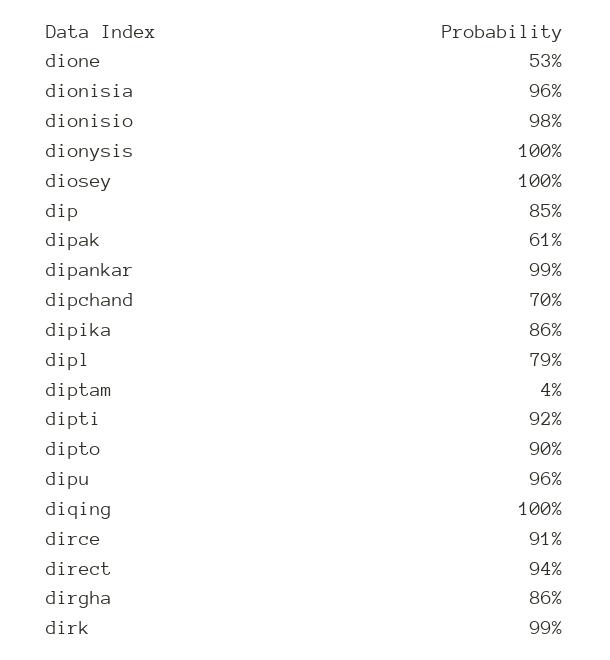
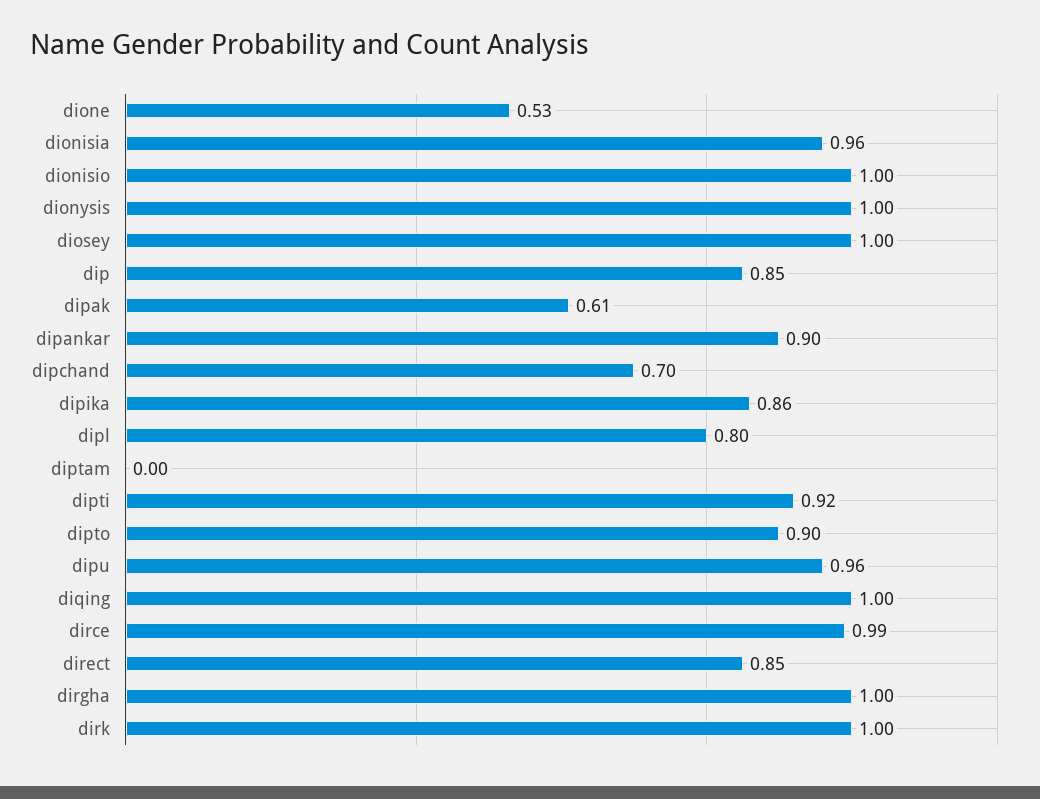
dionisio: 0.98 -> 1
dipankar: 0.99 -> 0.9
dipl: 0.79 -> 0.8
diptam: 0.04 -> 0
dirce: 0.91 -> 0.99
direct: 0.94 -> 0.85
dirgha: 0.86 -> 1
dirk: 0.99 -> 1

